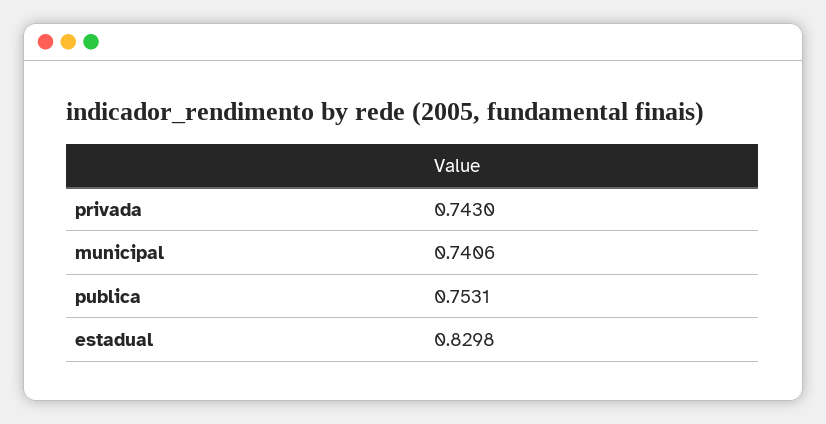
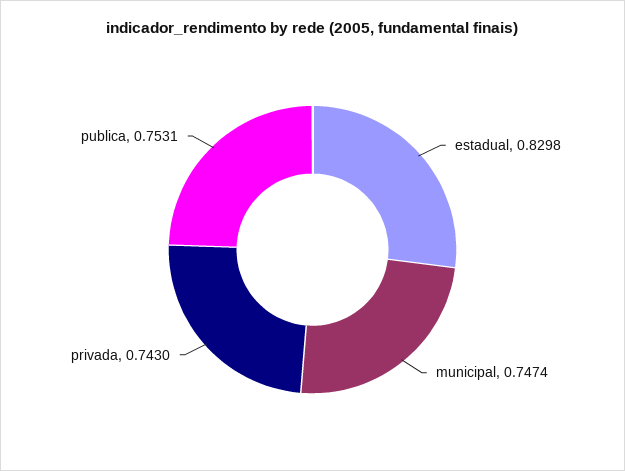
municipal: 0.7406 -> 0.7474

